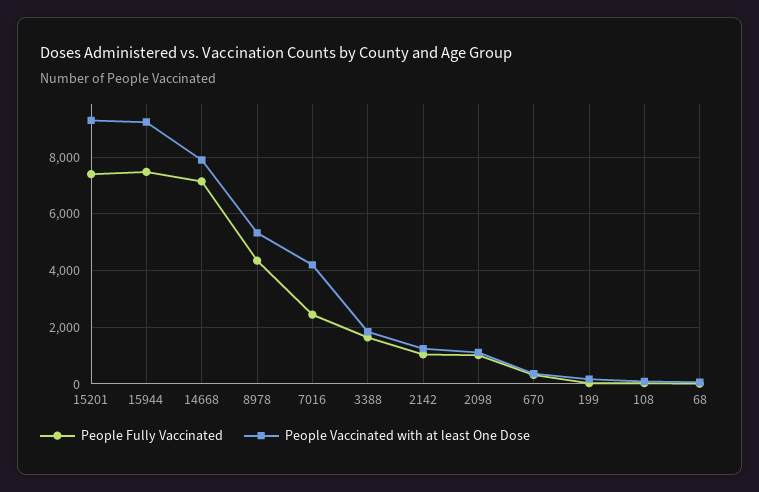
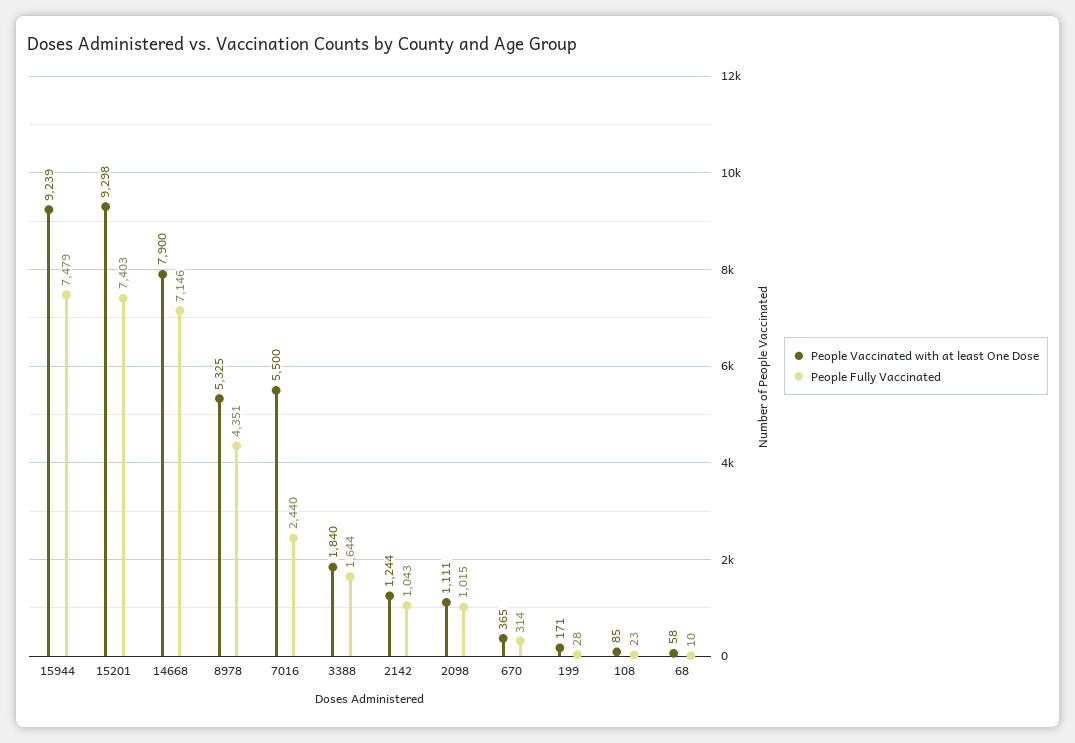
People Vaccinated with at least One Dose, 7016: 4250 -> 5500

